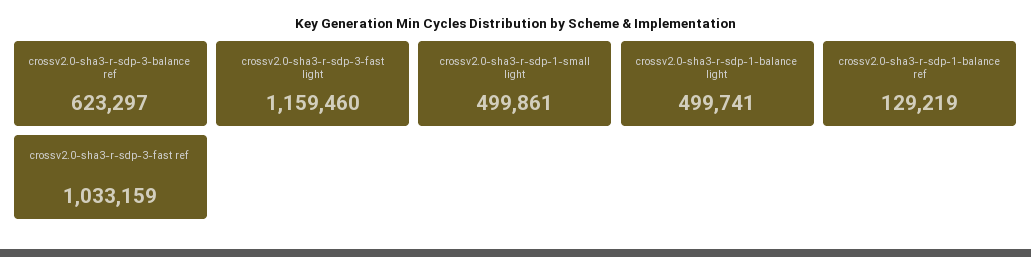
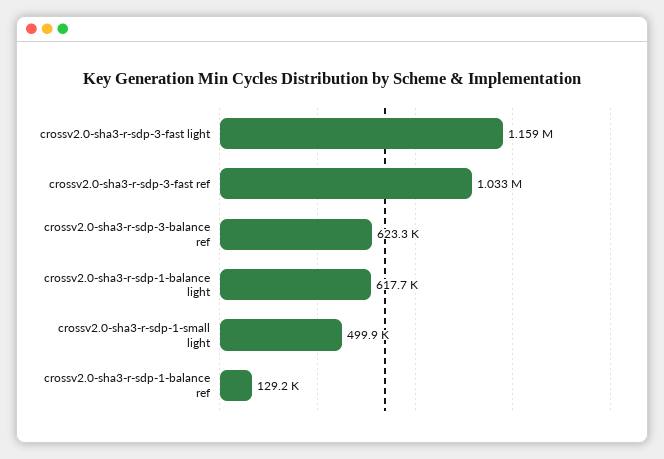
crossv2.0-sha3-r-sdp-1-balance light: 499741 -> 617700

